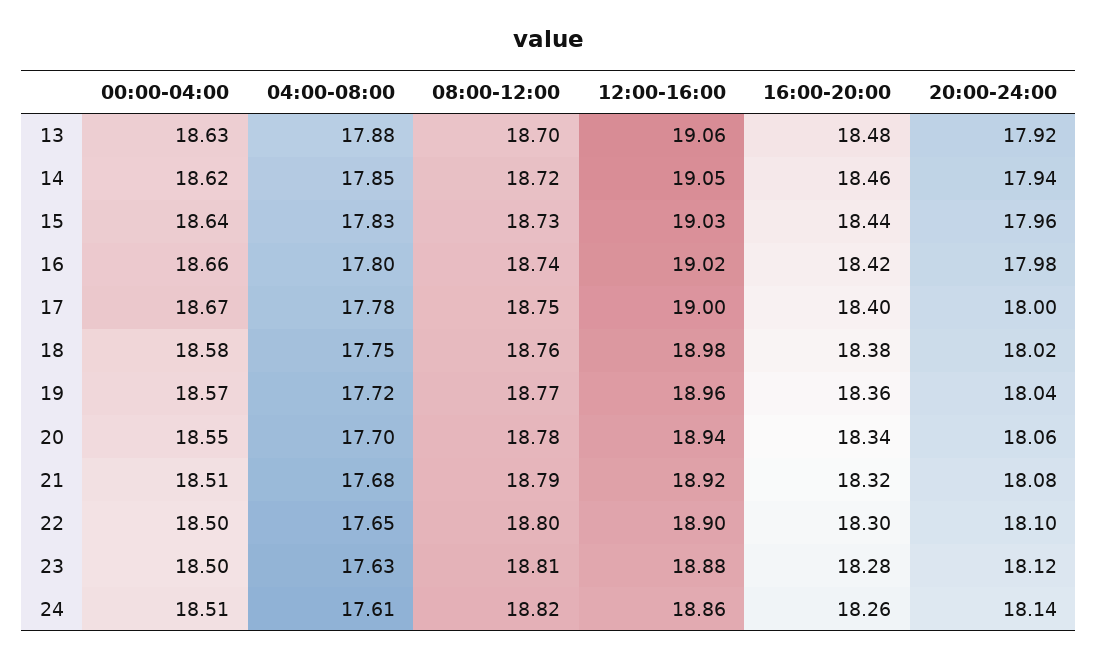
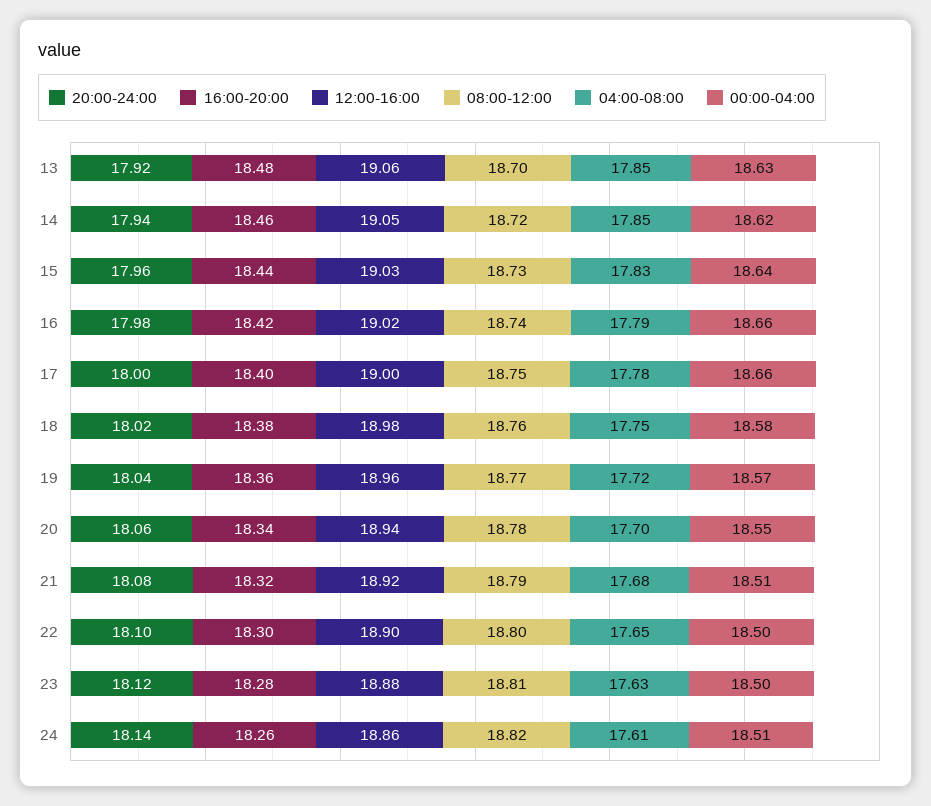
04:00-08:00, 13: 17.88 -> 17.85
04:00-08:00, 16: 17.8 -> 17.79
00:00-04:00, 17: 18.67 -> 18.66

